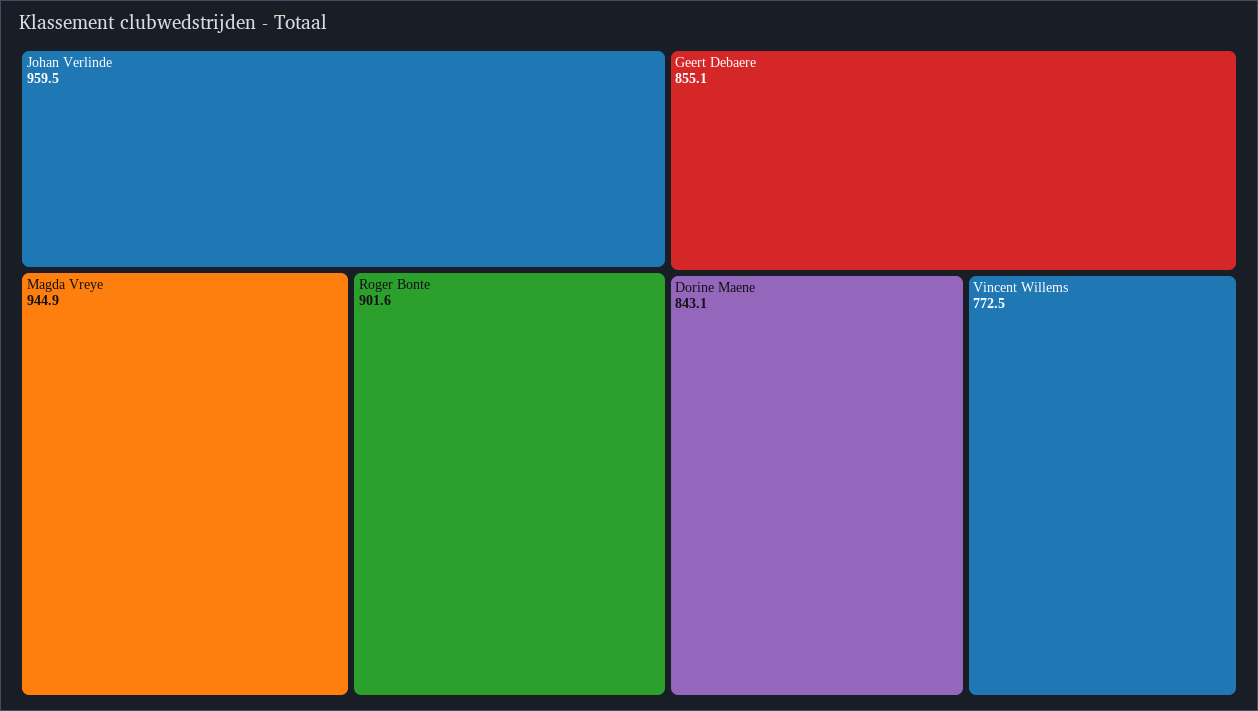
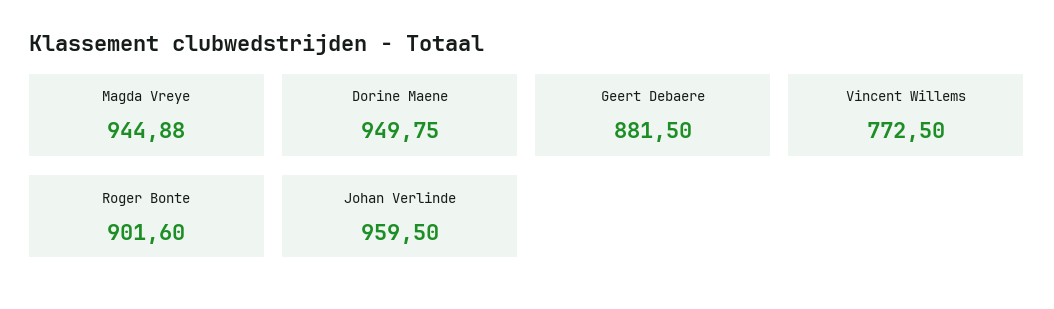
Geert Debaere: 855.1 -> 881.5
Dorine Maene: 843.1 -> 949.75

